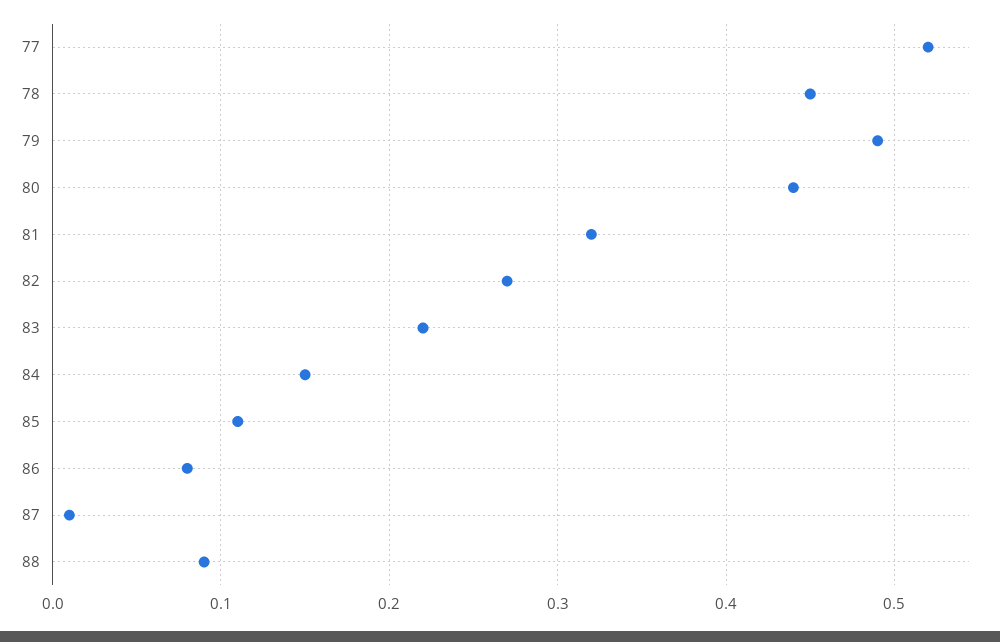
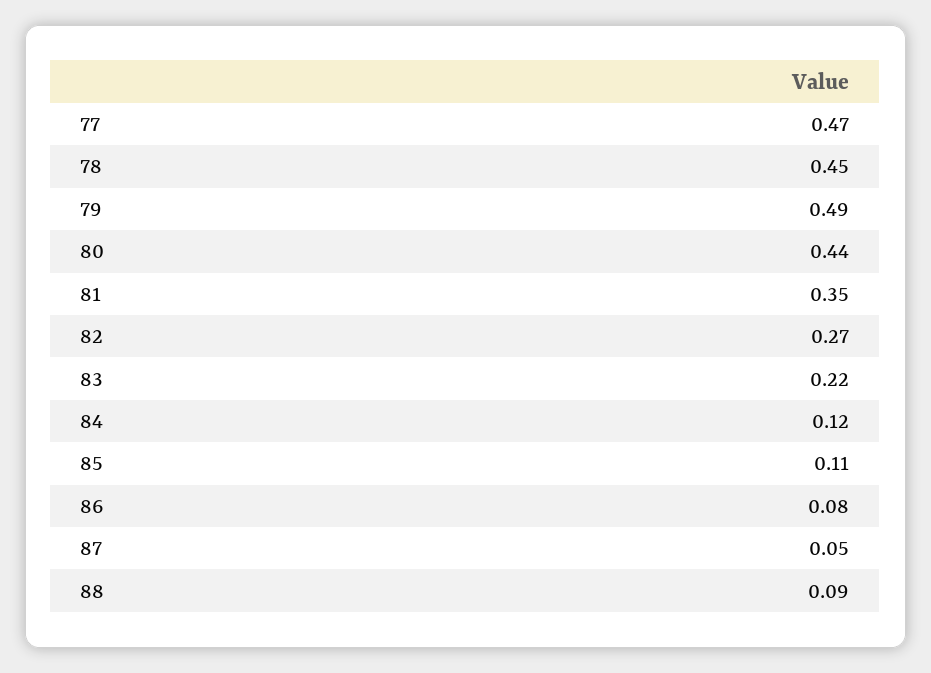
77: 0.52 -> 0.47
81: 0.32 -> 0.35
84: 0.15 -> 0.12
87: 0.01 -> 0.05

